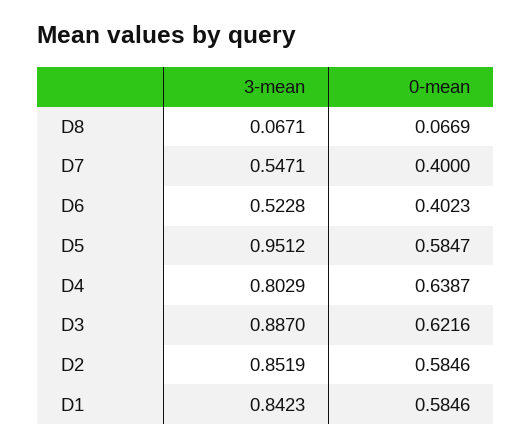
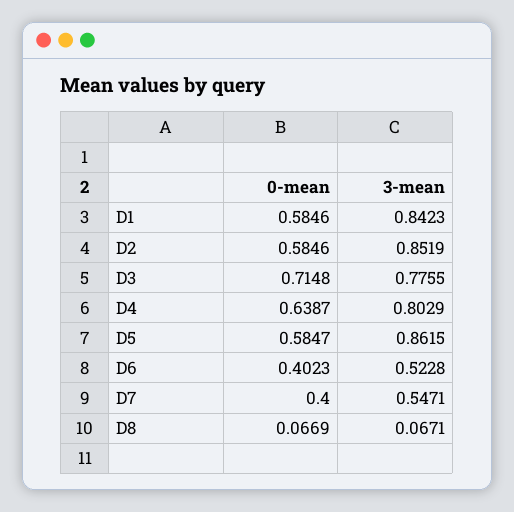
3-mean, D5: 0.9512 -> 0.8615
3-mean, D3: 0.887 -> 0.7755
0-mean, D3: 0.6216 -> 0.7148

